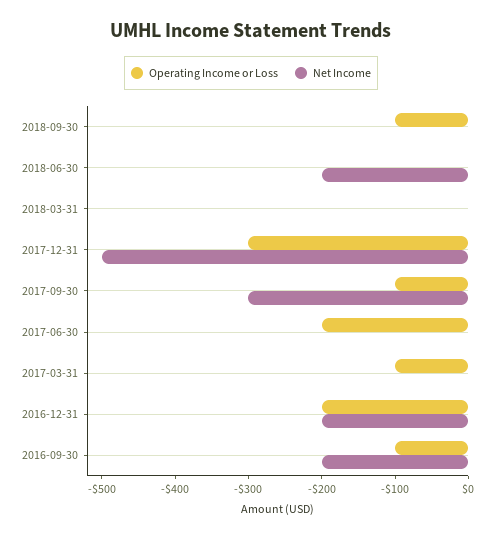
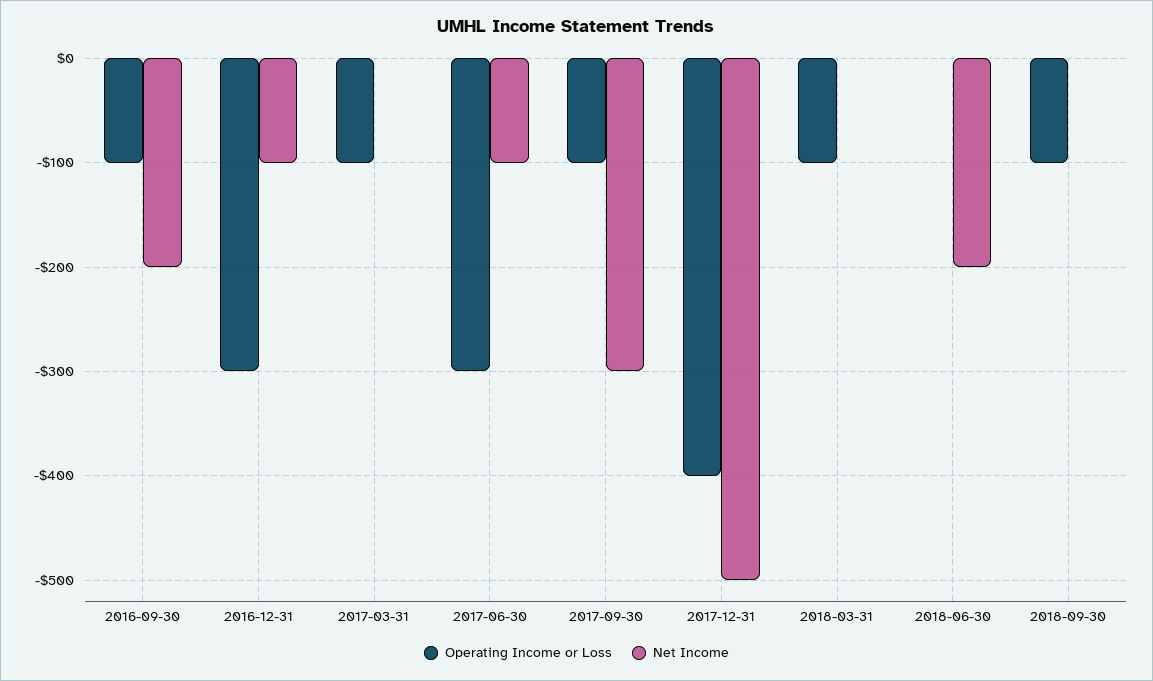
Operating Income or Loss, 2018-03-31: 0 -> -100
Operating Income or Loss, 2017-12-31: -300 -> -400
Operating Income or Loss, 2017-06-30: -200 -> -300
Net Income, 2017-06-30: 0 -> -100
Operating Income or Loss, 2016-12-31: -200 -> -300
Net Income, 2016-12-31: -200 -> -100

